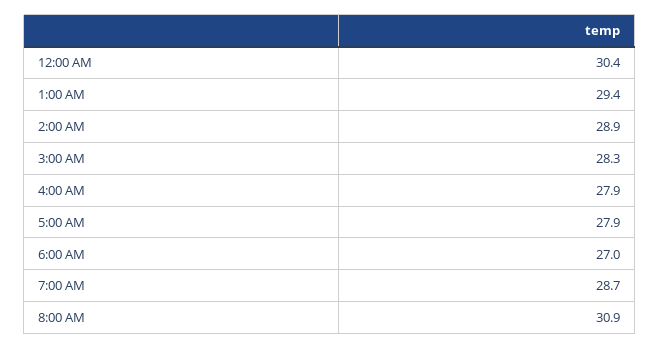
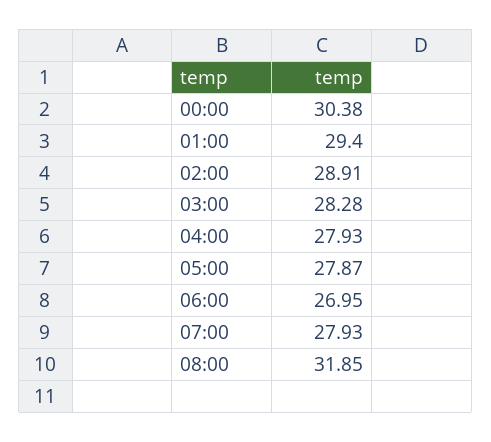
7:00 AM: 28.7 -> 27.93
8:00 AM: 30.9 -> 31.85

